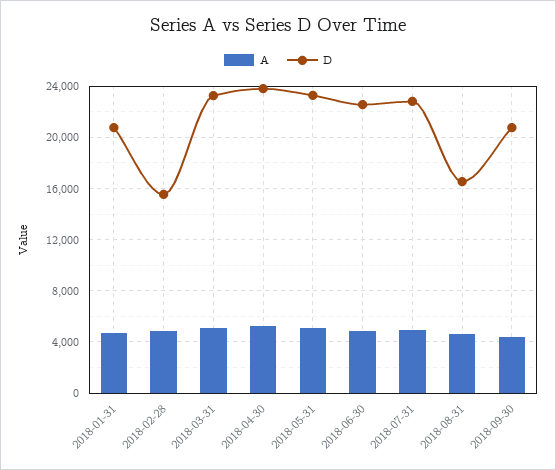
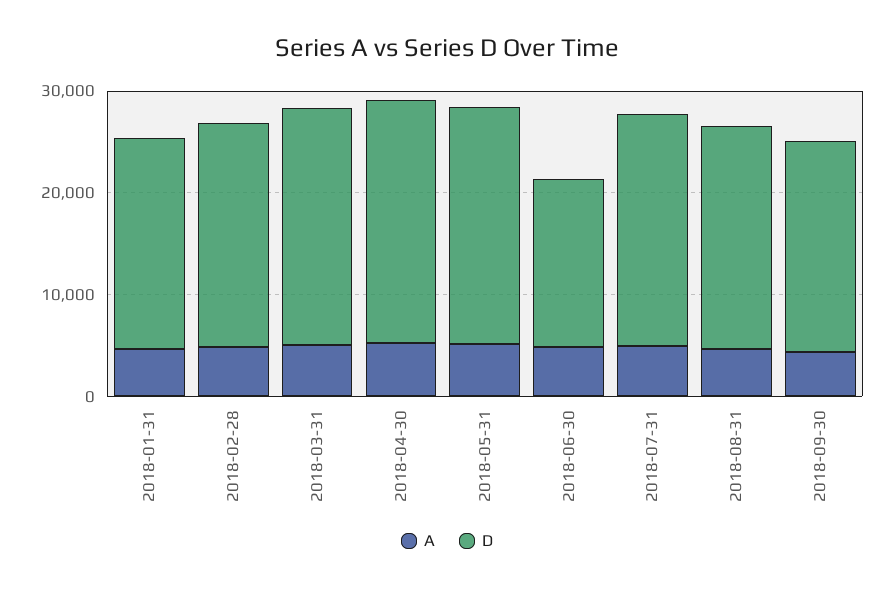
D, 2018-02-28: 15500 -> 22000
D, 2018-06-30: 22500 -> 16000
D, 2018-08-31: 16500 -> 22000

